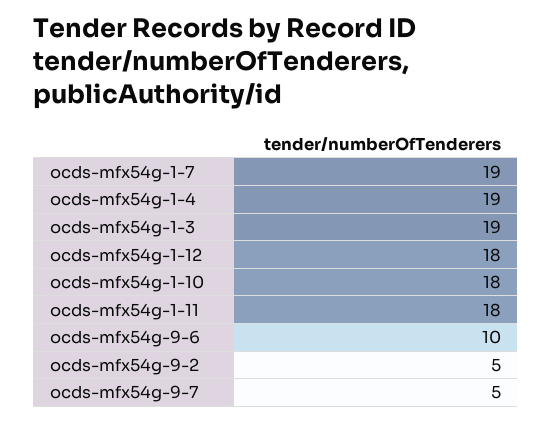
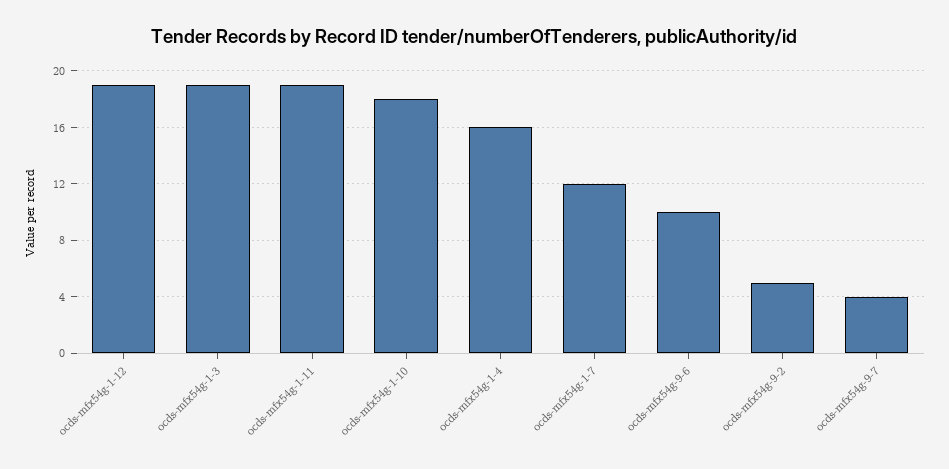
ocds-mfx54g-1-7: 19 -> 12
ocds-mfx54g-1-4: 19 -> 16
ocds-mfx54g-1-12: 18 -> 19
ocds-mfx54g-1-11: 18 -> 19
ocds-mfx54g-9-7: 5 -> 4

